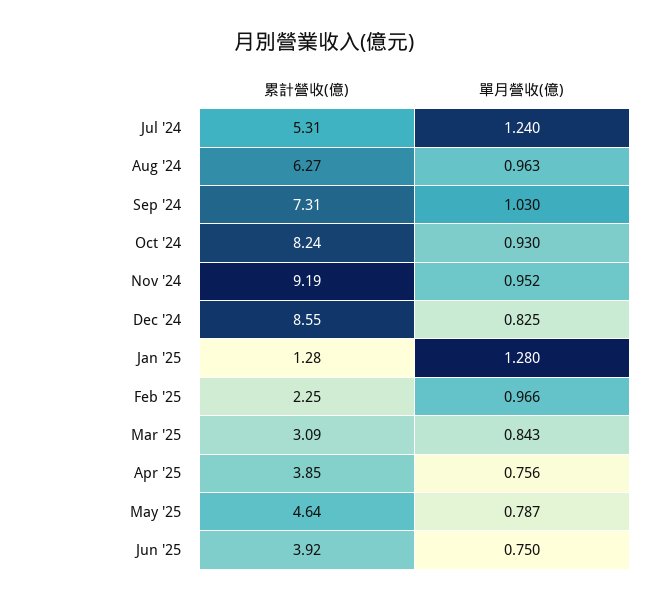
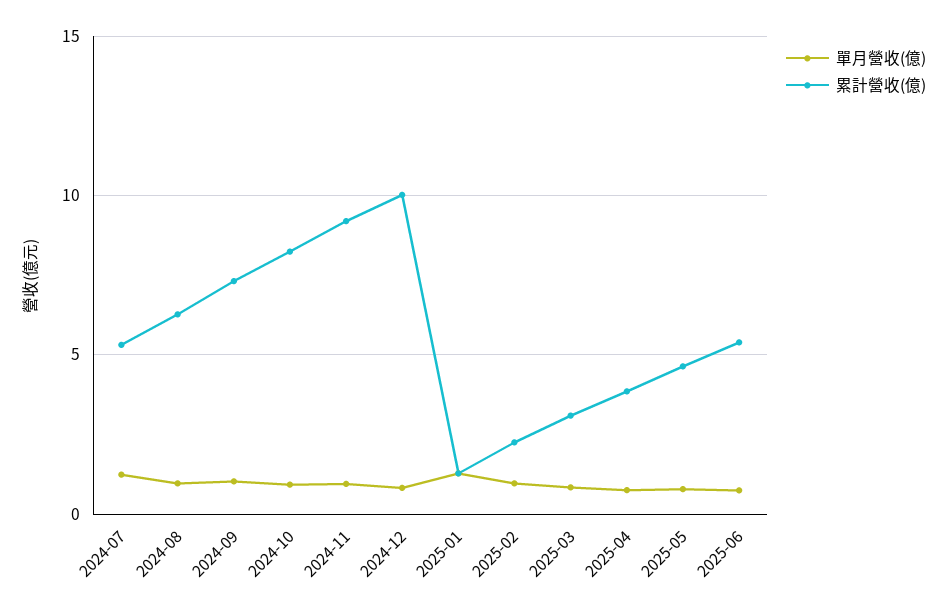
累計營收(億), Dec '24: 8.55 -> 10
累計營收(億), Jun '25: 3.92 -> 5.5

